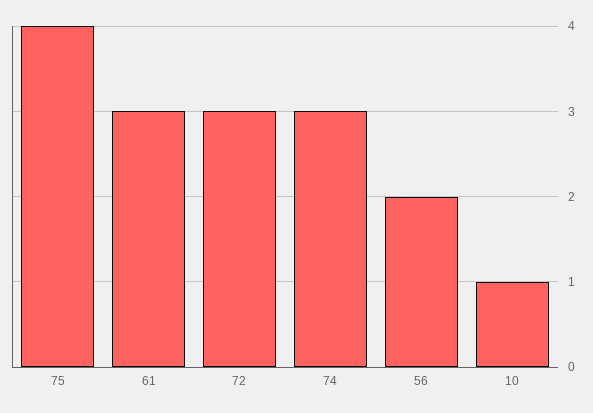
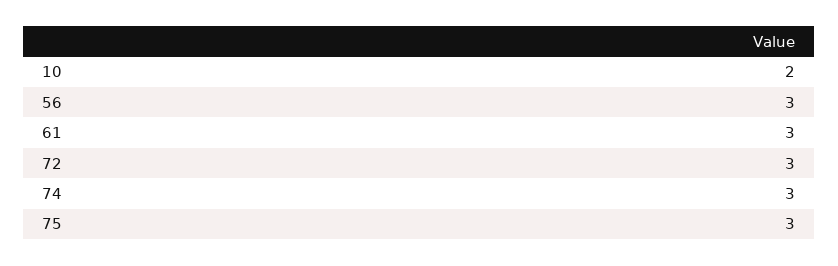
75: 4 -> 3
56: 2 -> 3
10: 1 -> 2

